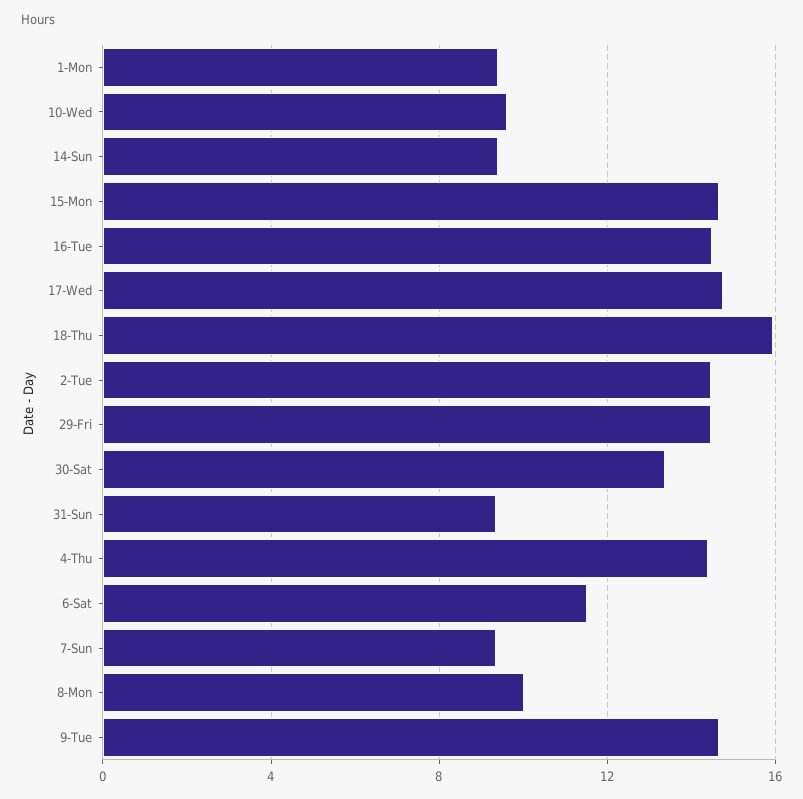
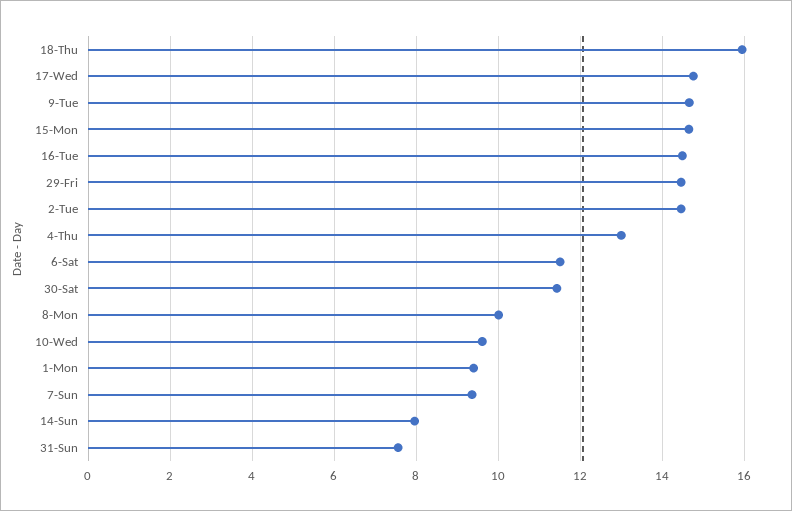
14-Sun: 9.5 -> 8
30-Sat: 13.5 -> 11.4
31-Sun: 9.5 -> 7.6
4-Thu: 14.5 -> 13

